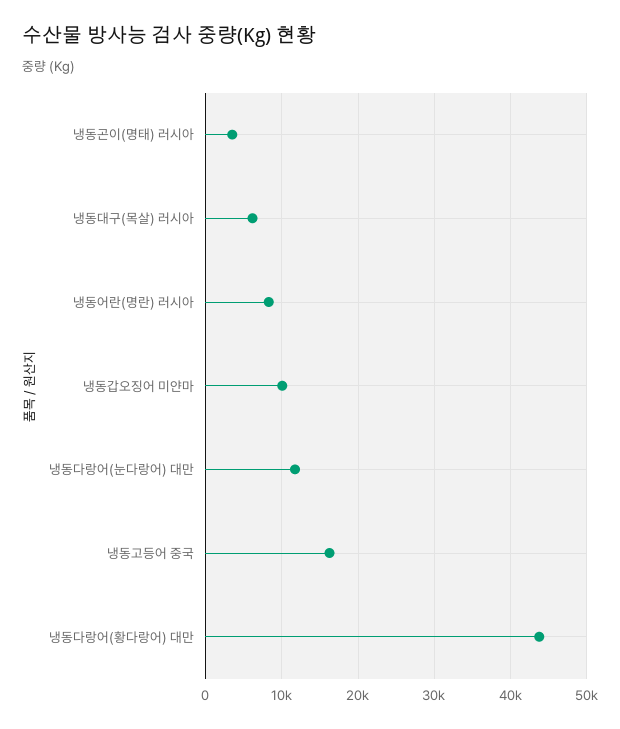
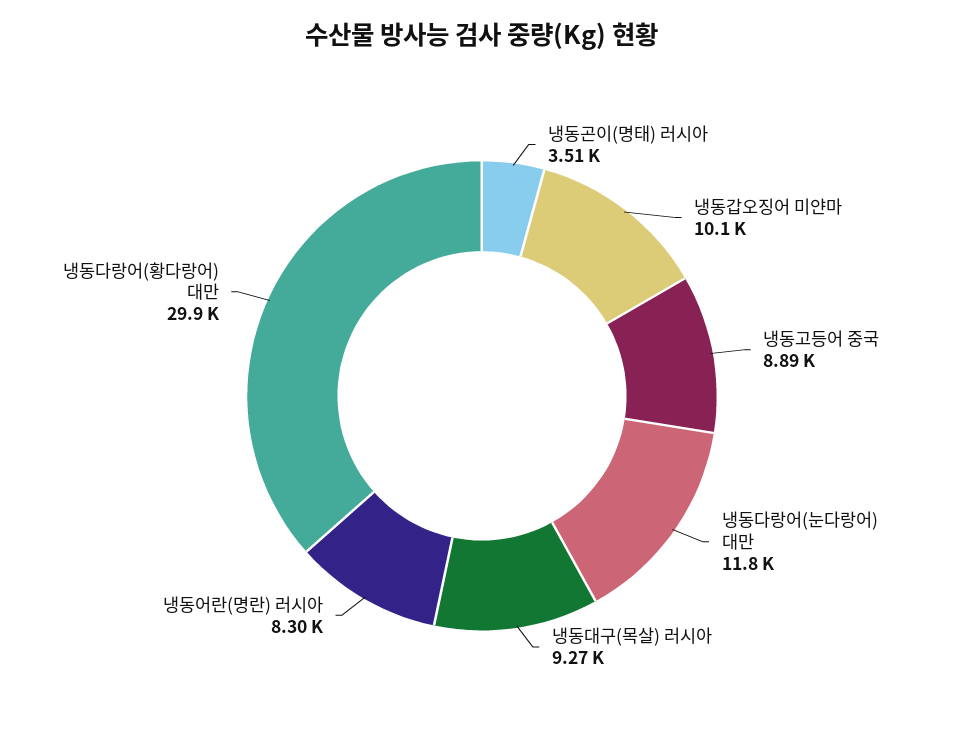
냉동대구(목살) 러시아: 6000 -> 9270
냉동고등어 중국: 16000 -> 8890
냉동다랑어(황다랑어) 대만: 44000 -> 29900

